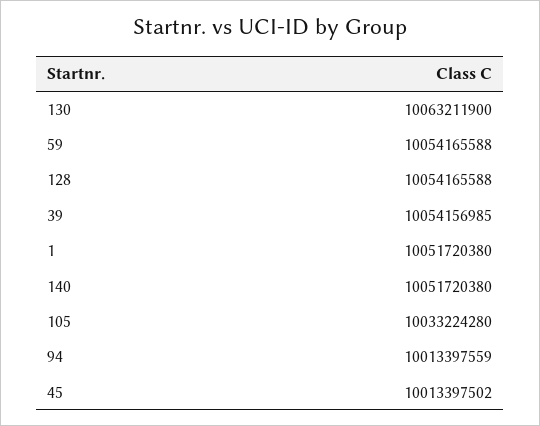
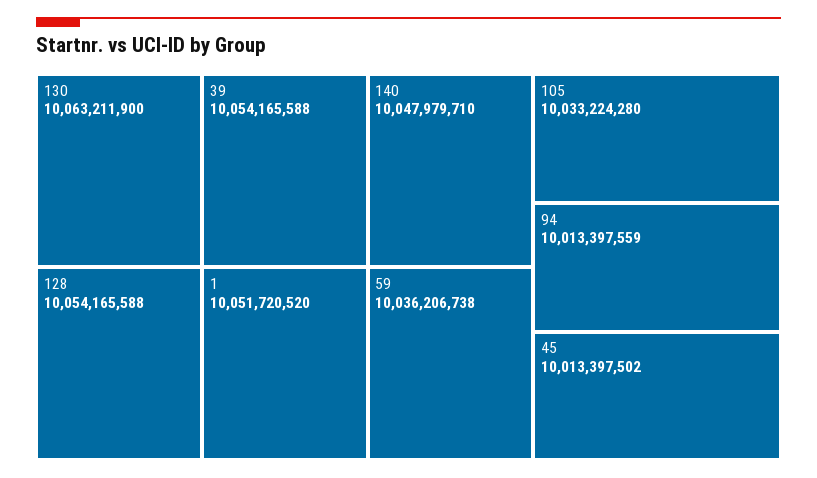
59: 10054165588 -> 10036206738
39: 10054156985 -> 10054165588
1: 10051720380 -> 10051720520
140: 10051720380 -> 10047979710

